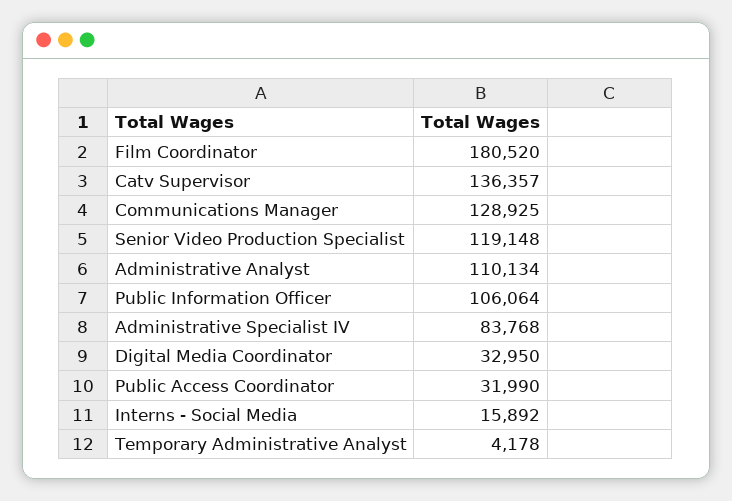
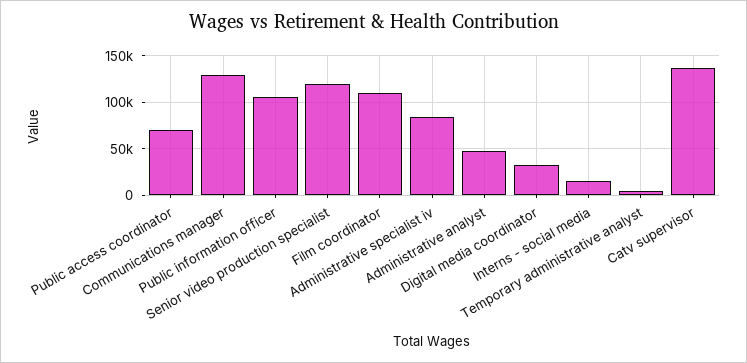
Film Coordinator: 180520 -> 110000
Administrative Analyst: 110134 -> 50000
Public Access Coordinator: 31990 -> 70000

